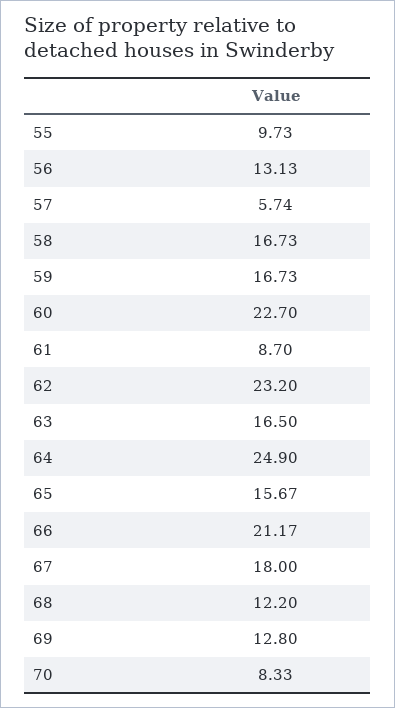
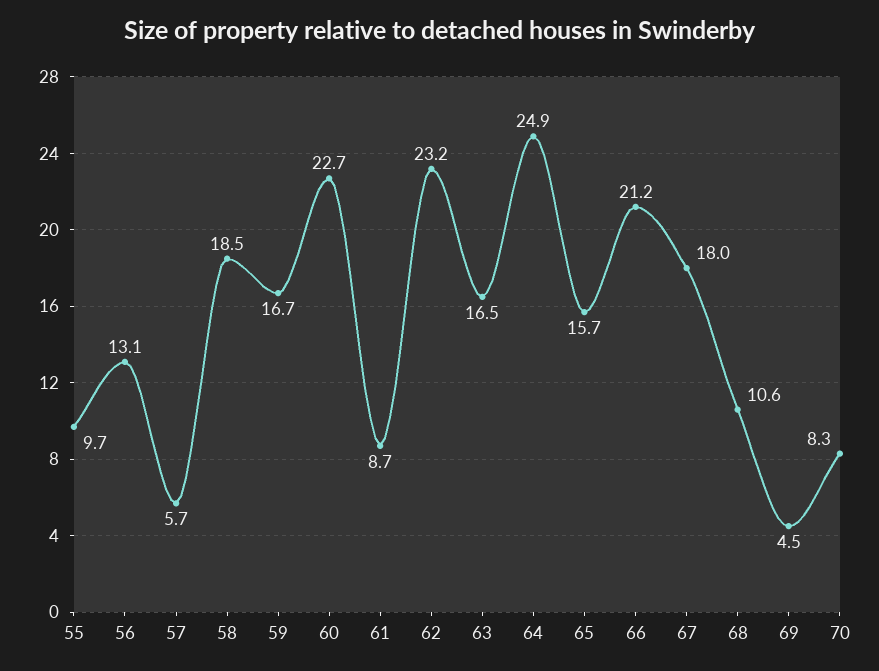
58: 16.73 -> 18.5
68: 12.2 -> 10.6
69: 12.8 -> 4.5

